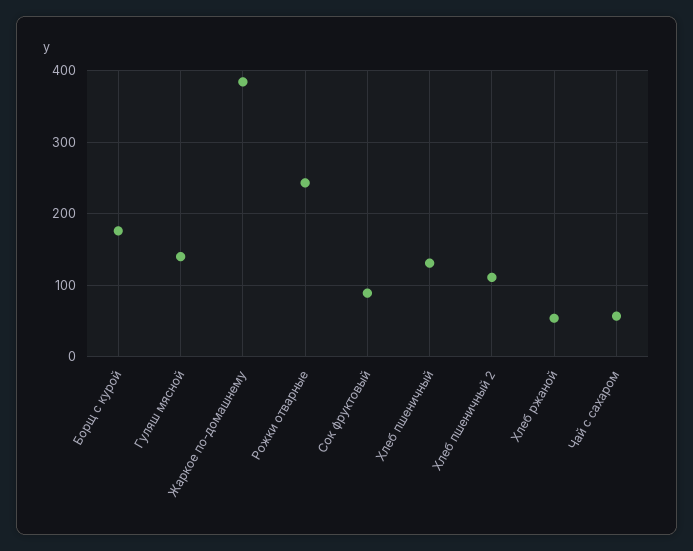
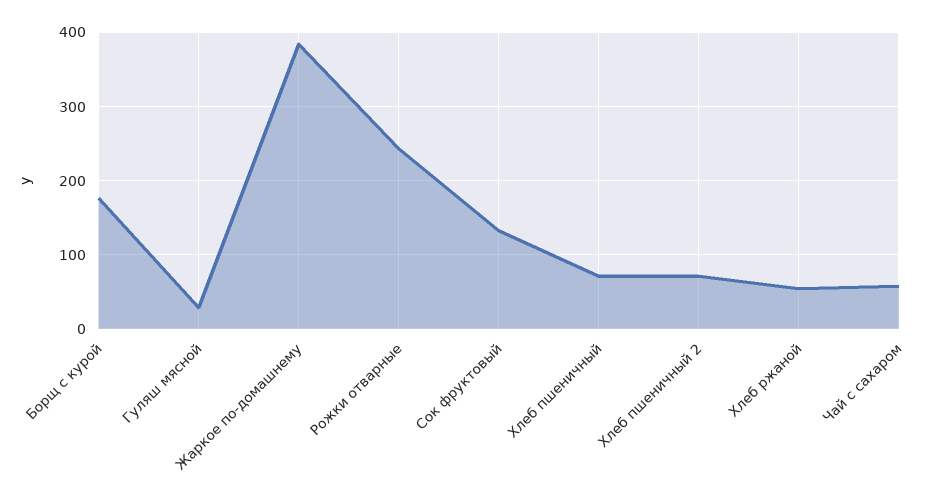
Гуляш мясной: 140 -> 30
Сок фруктовый: 90 -> 130
Хлеб пшеничный: 130 -> 70
Хлеб пшеничный 2: 110 -> 70

